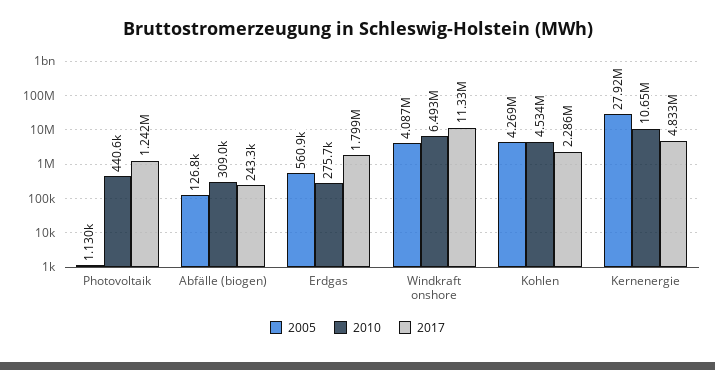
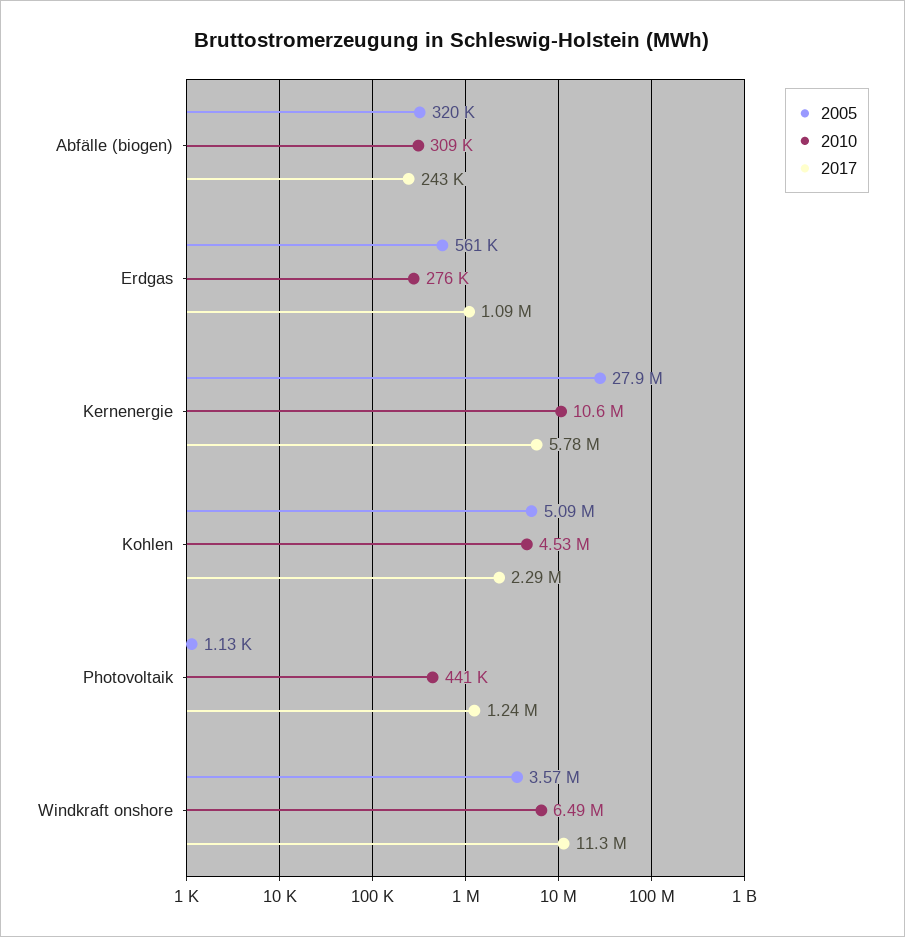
2005, Abfälle (biogen): 126800 -> 320000
2017, Erdgas: 1799000 -> 1090000
2005, Windkraft onshore: 4087000 -> 3570000
2005, Kohlen: 4269000 -> 5090000
2017, Kernenergie: 4833000 -> 5780000

